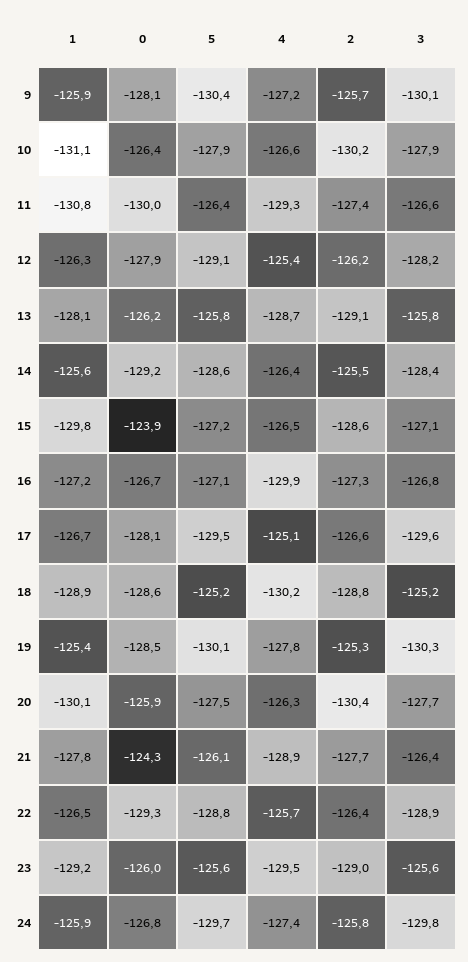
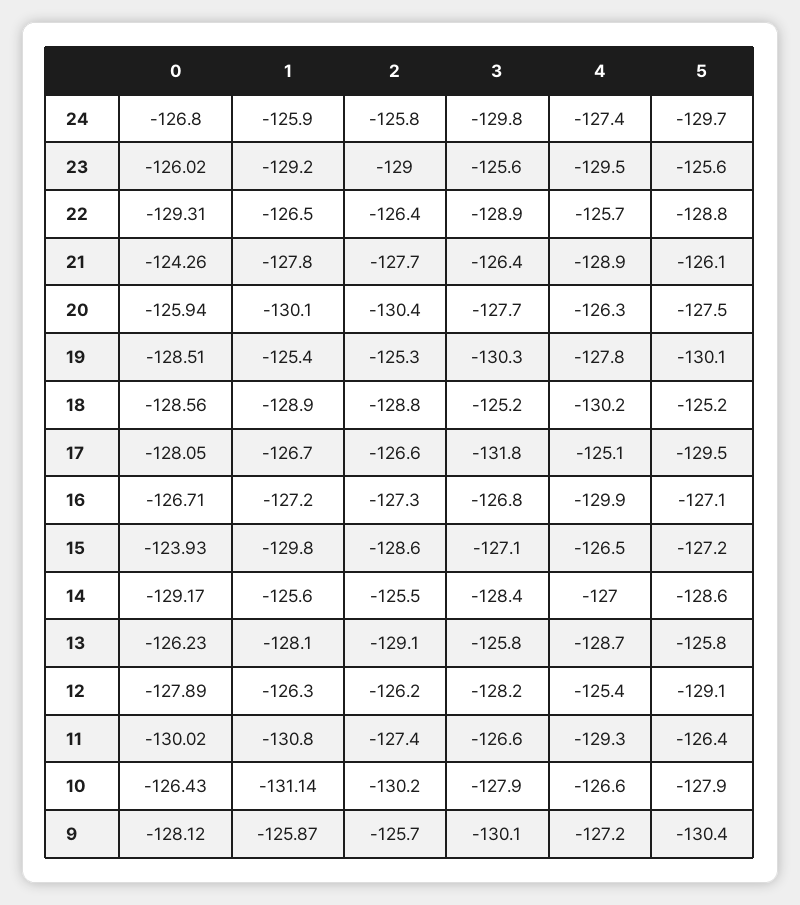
4, 14: -126.4 -> -127
3, 17: -129.6 -> -131.8

